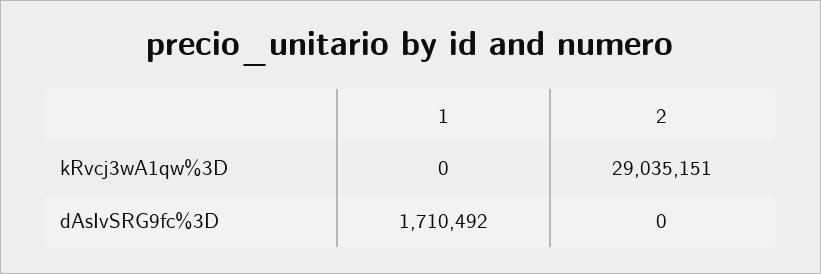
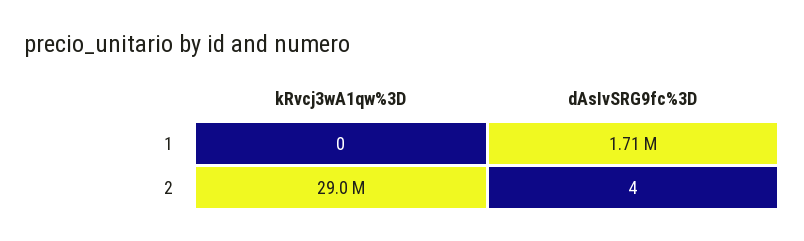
2, dAsIvSRG9fc%3D: 0 -> 4

